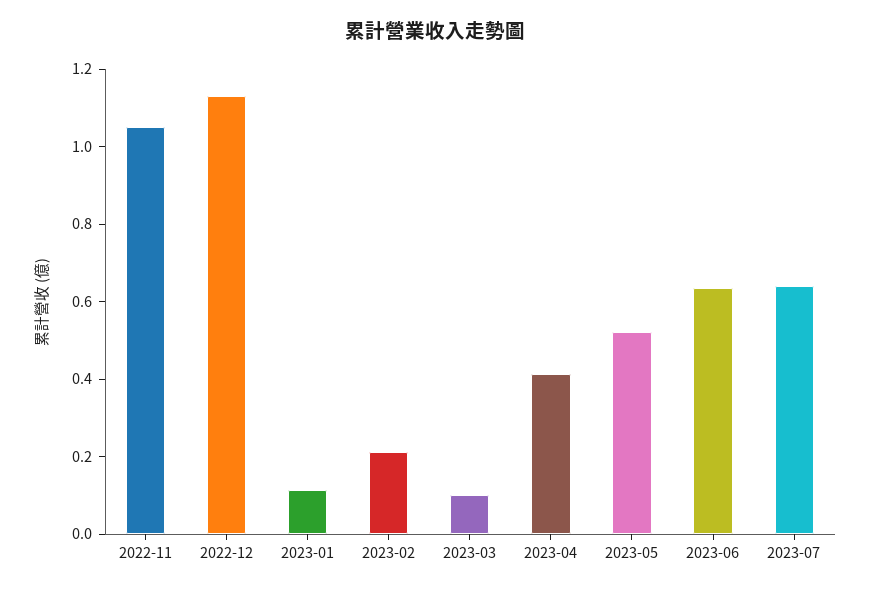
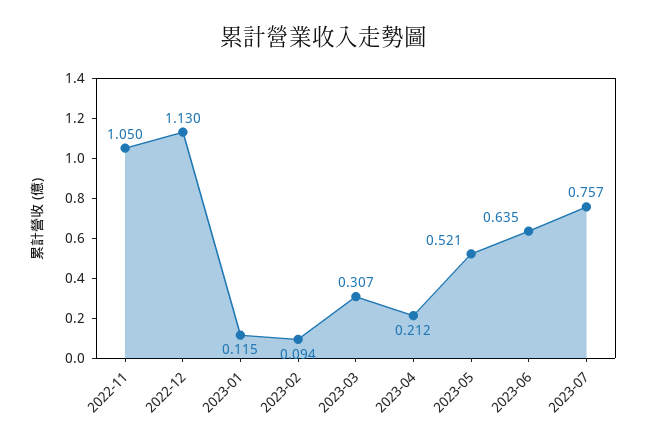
2023-02: 0.2 -> 0.094
2023-03: 0.1 -> 0.307
2023-04: 0.4 -> 0.212
2023-07: 0.65 -> 0.757

